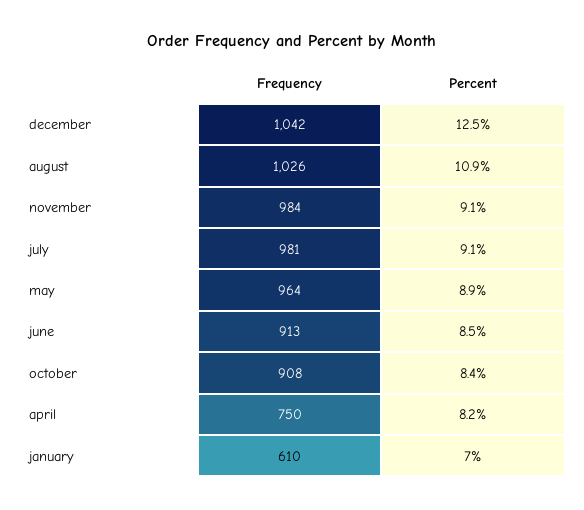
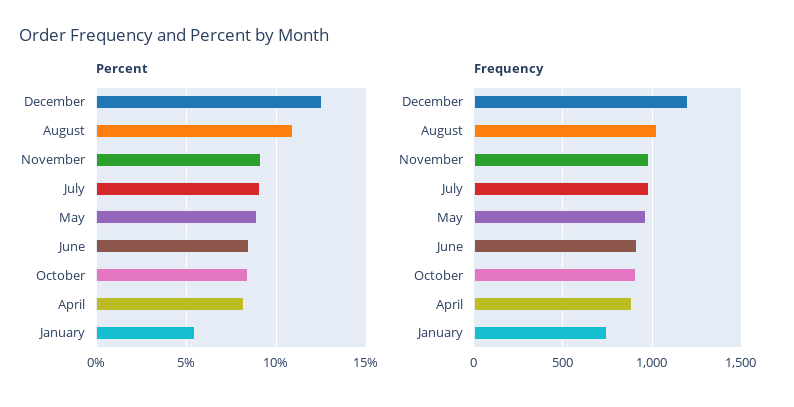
Frequency, december: 1042 -> 1200
Frequency, april: 750 -> 900
Frequency, january: 610 -> 750
Percent, january: 7 -> 5.5

